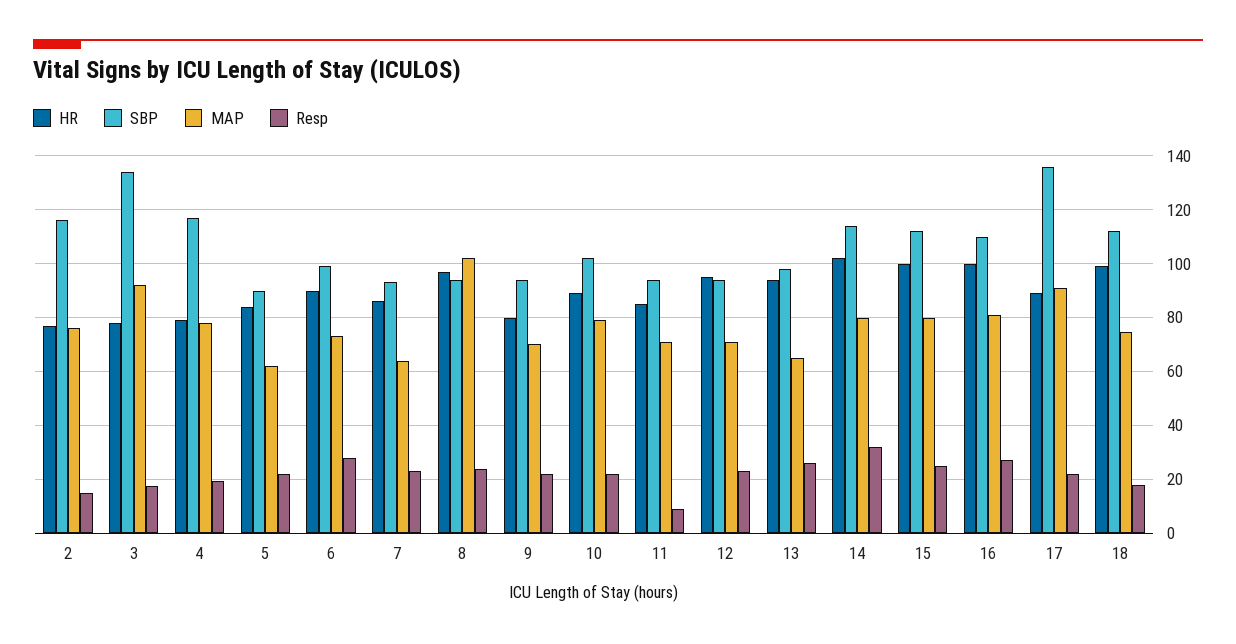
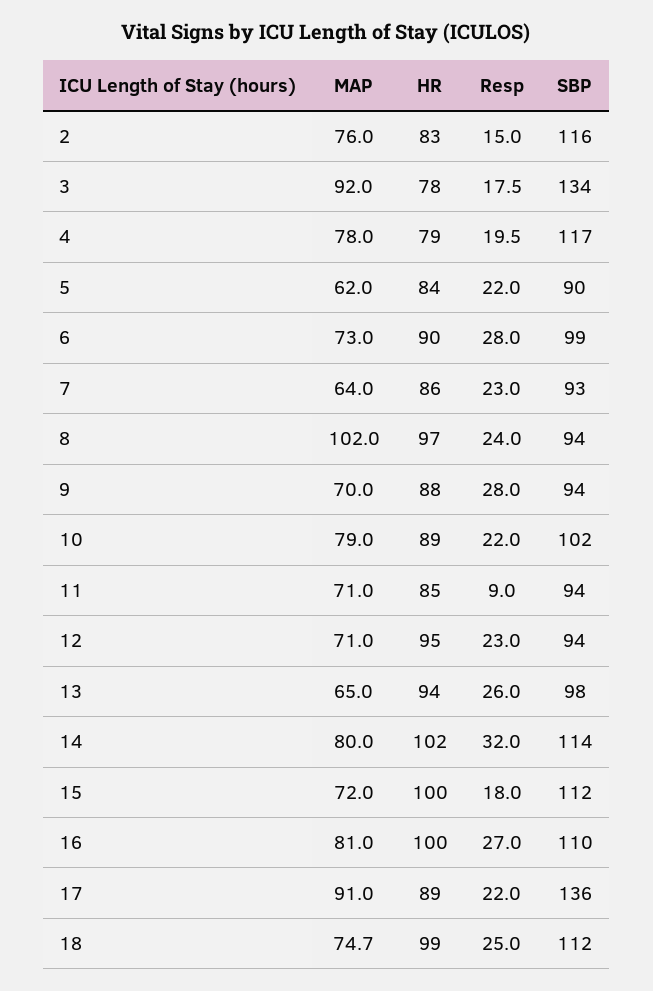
HR, 2: 77.5 -> 83
HR, 9: 80 -> 88
Resp, 9: 22.5 -> 28
MAP, 15: 80 -> 72
Resp, 15: 25 -> 18
Resp, 18: 17.5 -> 25

